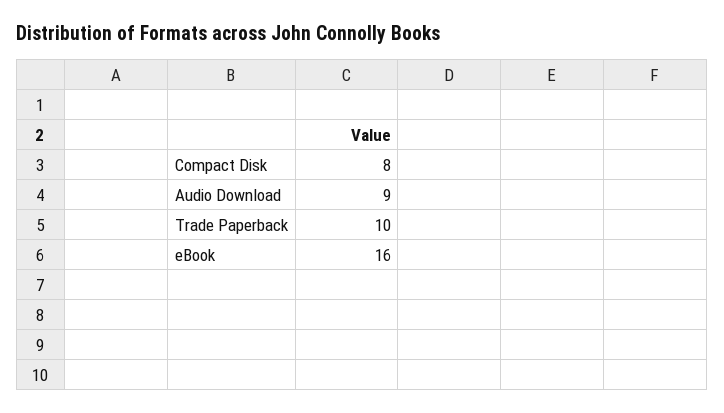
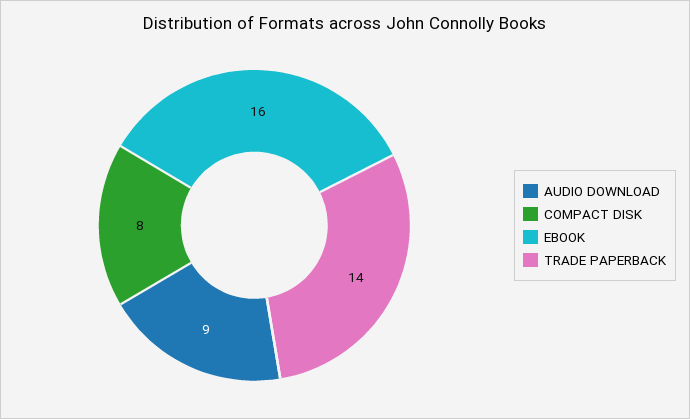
Trade Paperback: 10 -> 14

